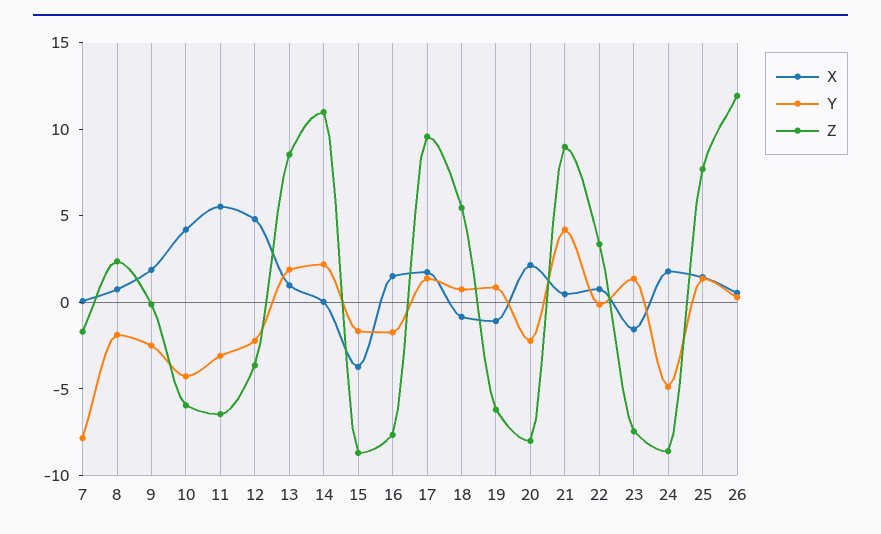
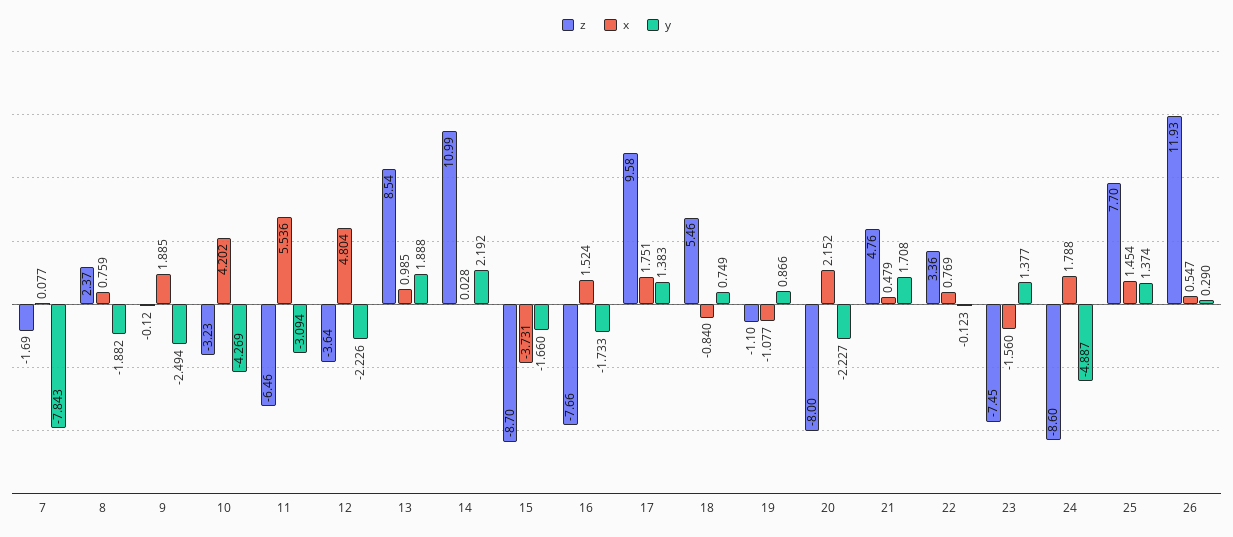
Z, 10: -6 -> -3.23
Z, 19: -6 -> -1.1
Y, 21: 4 -> 1.708
Z, 21: 9 -> 4.76

